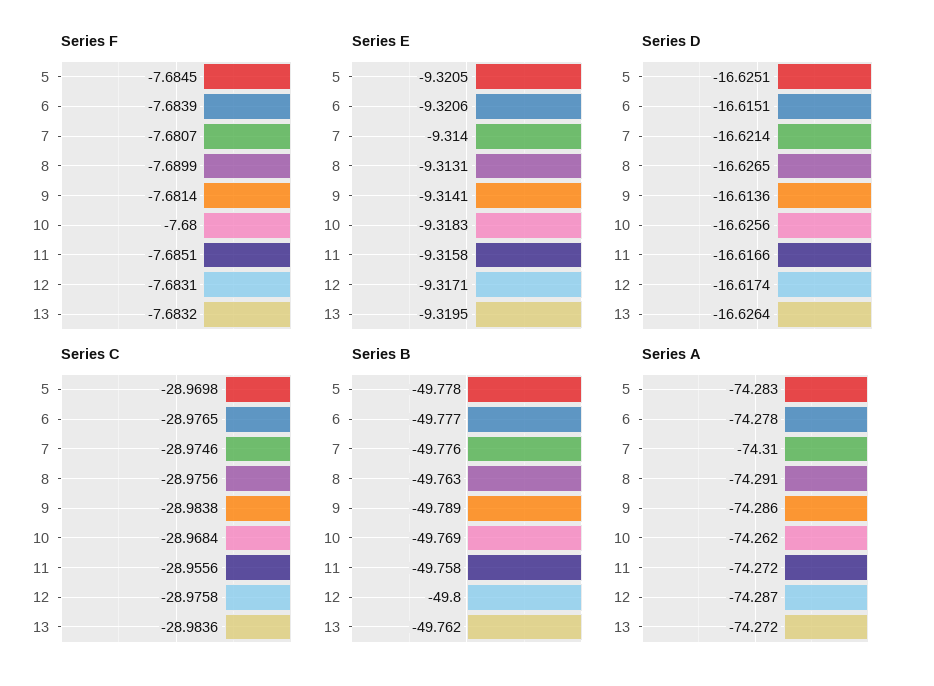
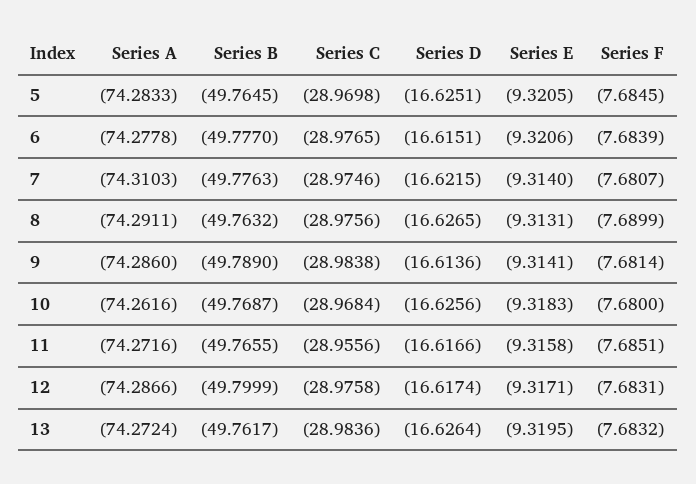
Series D, 7: -16.6214 -> -16.6215
Series B, 5: -49.778 -> -49.7645
Series B, 11: -49.758 -> -49.7655

